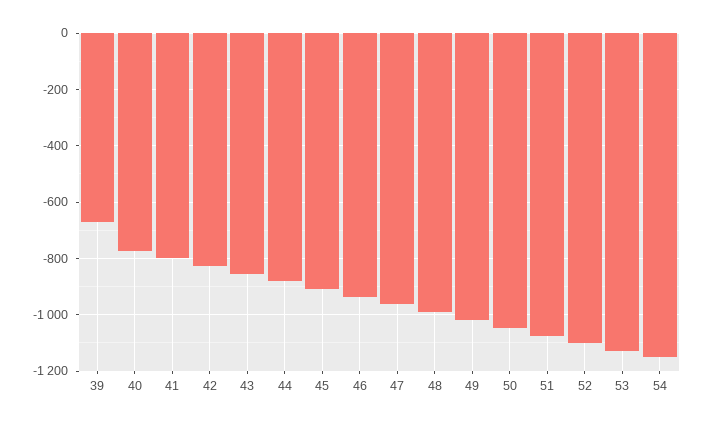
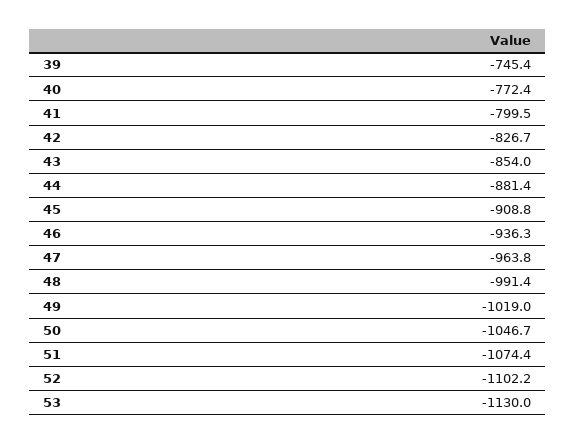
39: -675 -> -745.4
54: -1150 -> none

